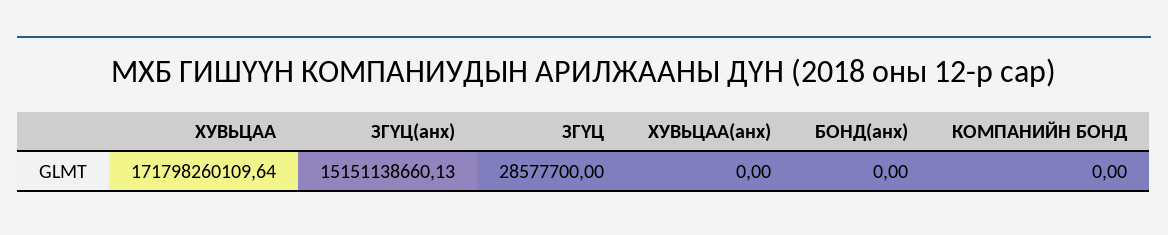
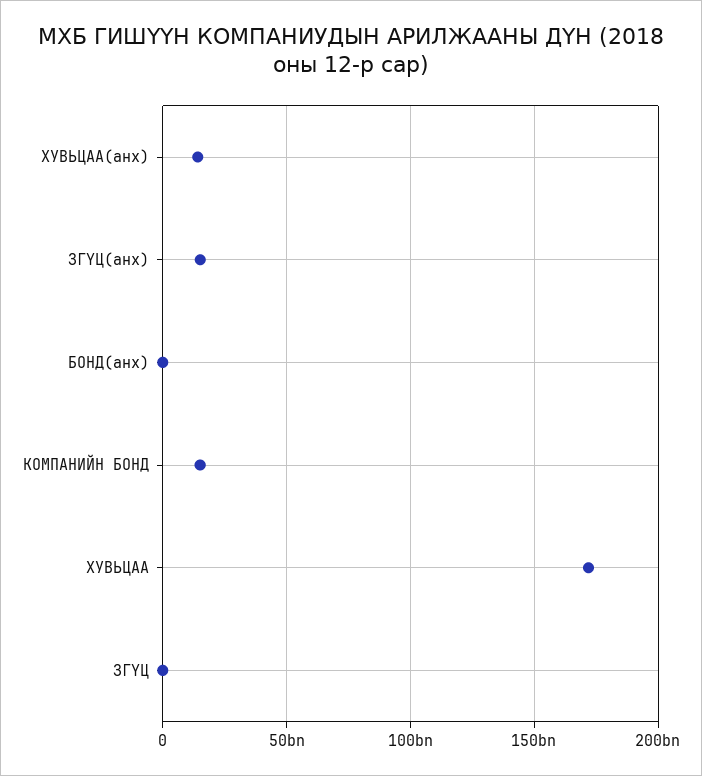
ХУВЬЦАА(анх): 0 -> 15000000000
КОМПАНИЙН БОНД: 0 -> 15000000000

